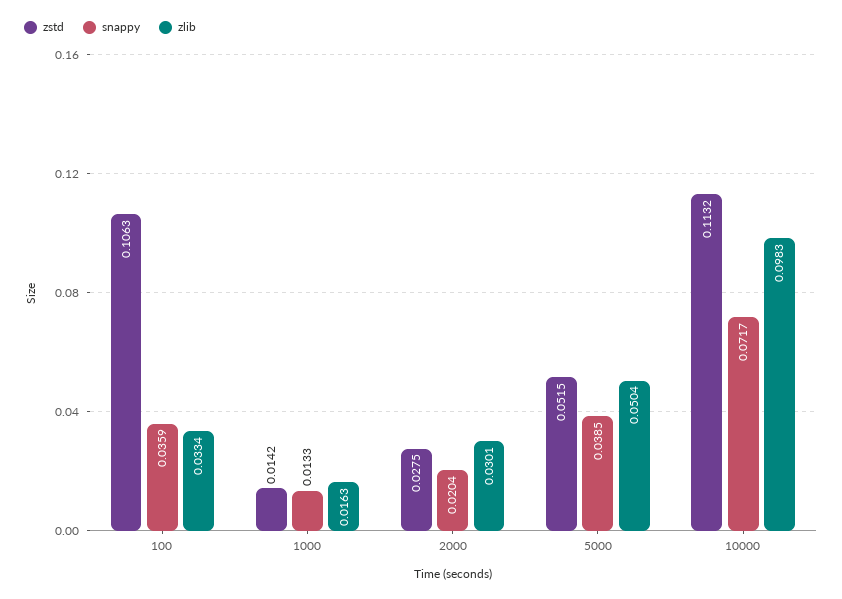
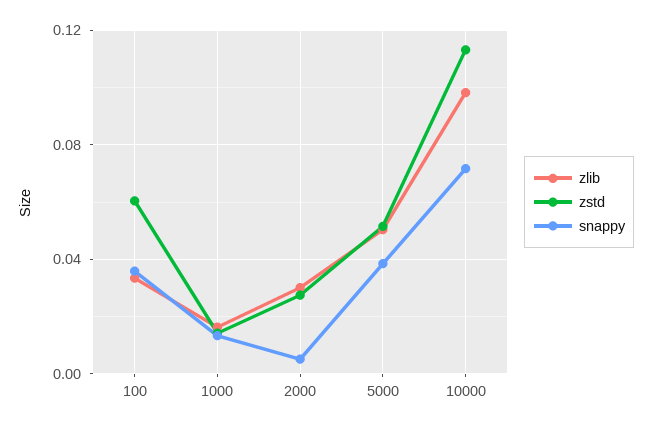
zstd, 100: 0.1063 -> 0.06
snappy, 2000: 0.0204 -> 0.005

